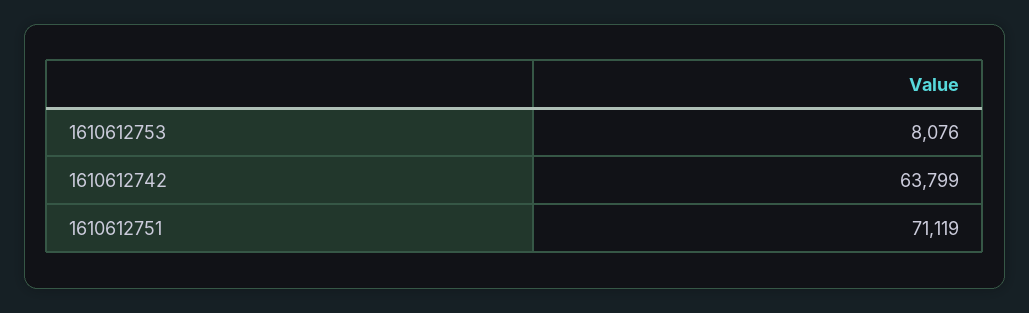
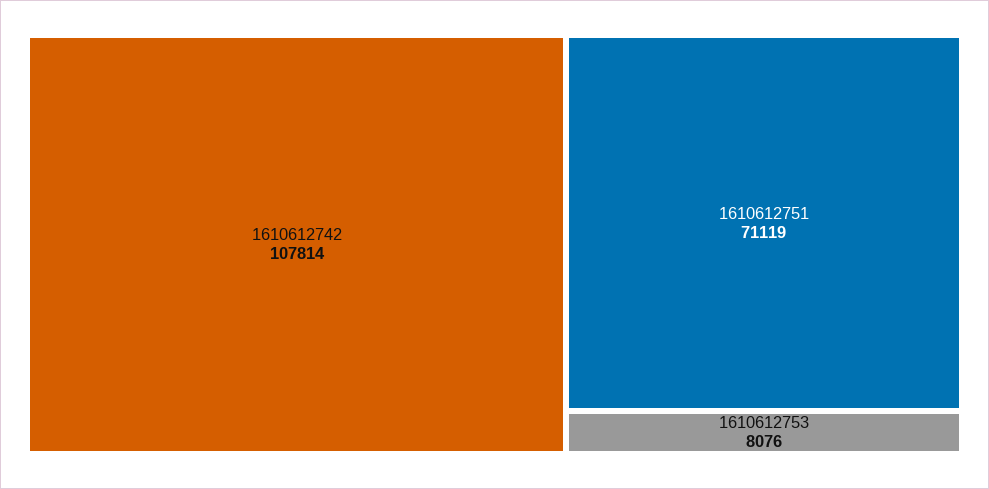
1610612742: 63799 -> 107814

